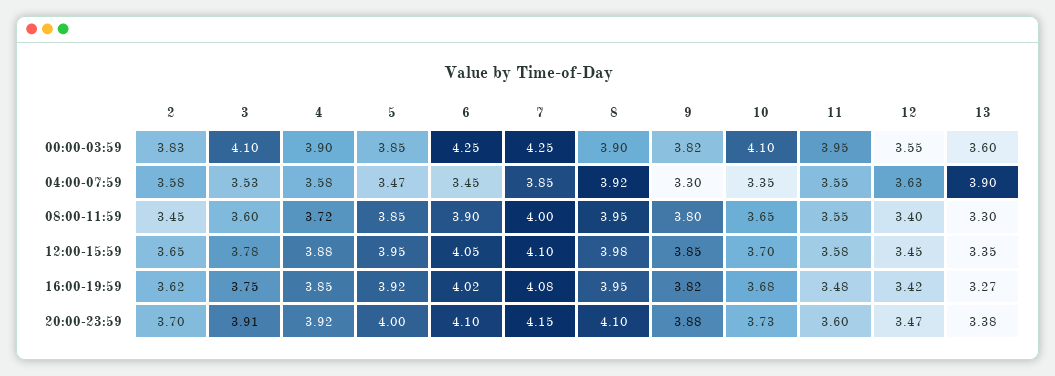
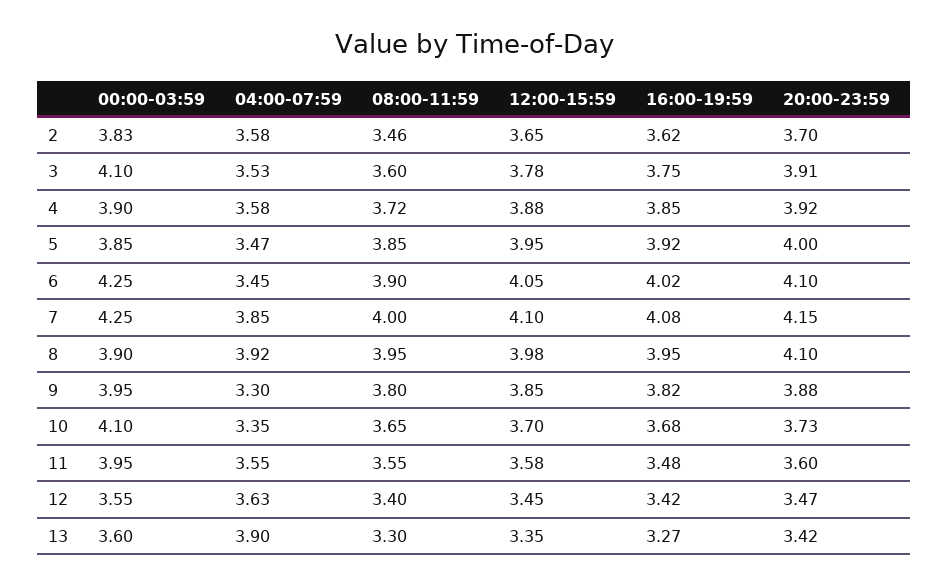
9, 00:00-03:59: 3.82 -> 3.95
2, 08:00-11:59: 3.45 -> 3.46
13, 20:00-23:59: 3.38 -> 3.42

